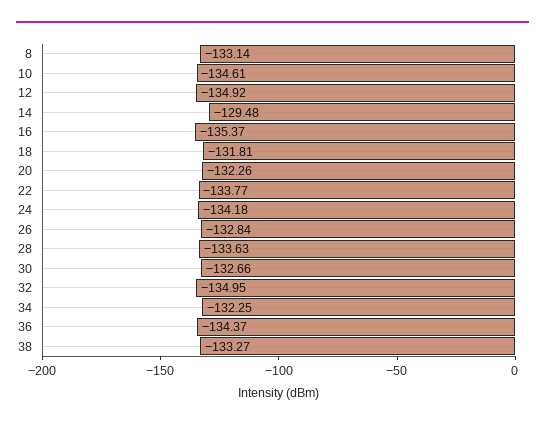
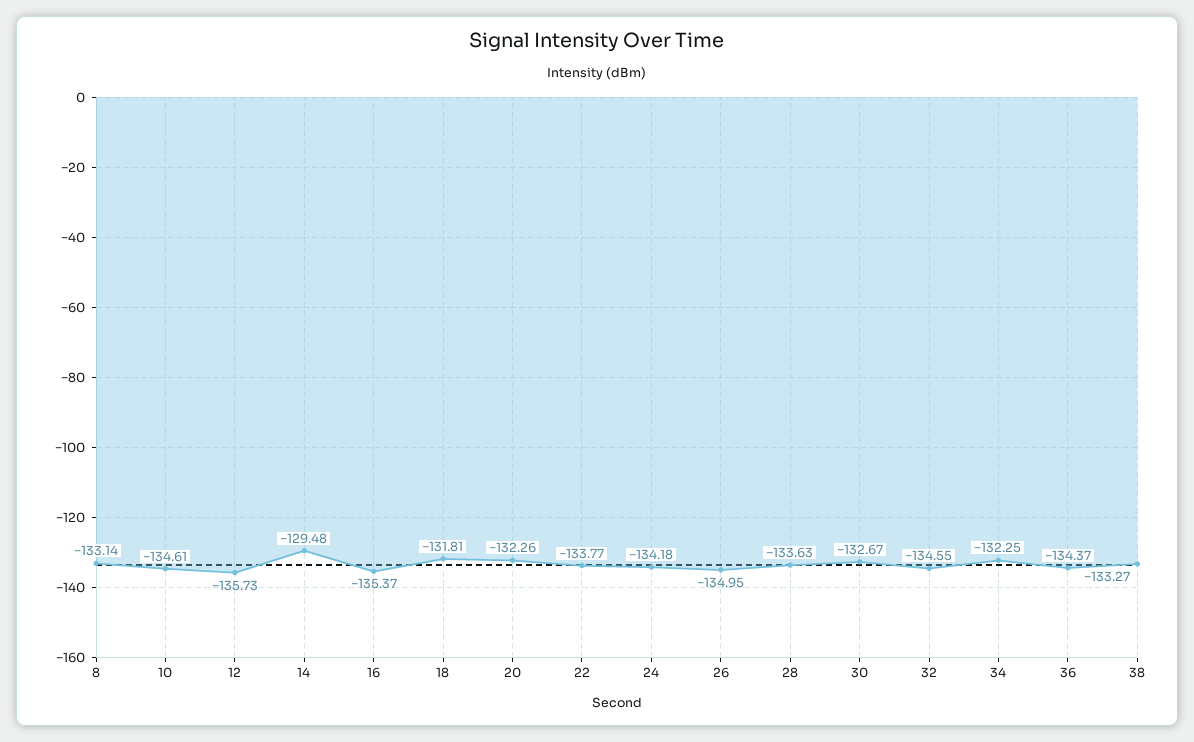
12: -134.92 -> -135.73
26: -132.84 -> -134.95
30: -132.66 -> -132.67
32: -134.95 -> -134.55

